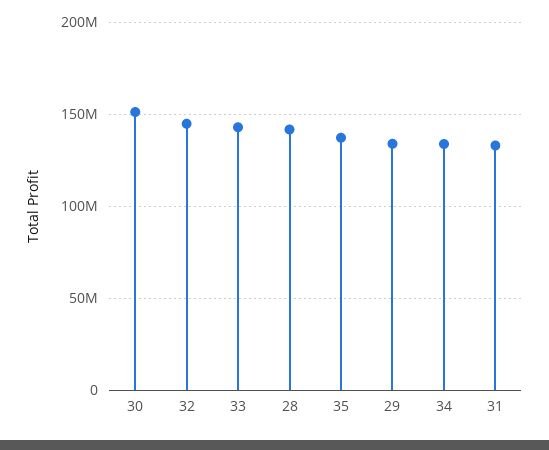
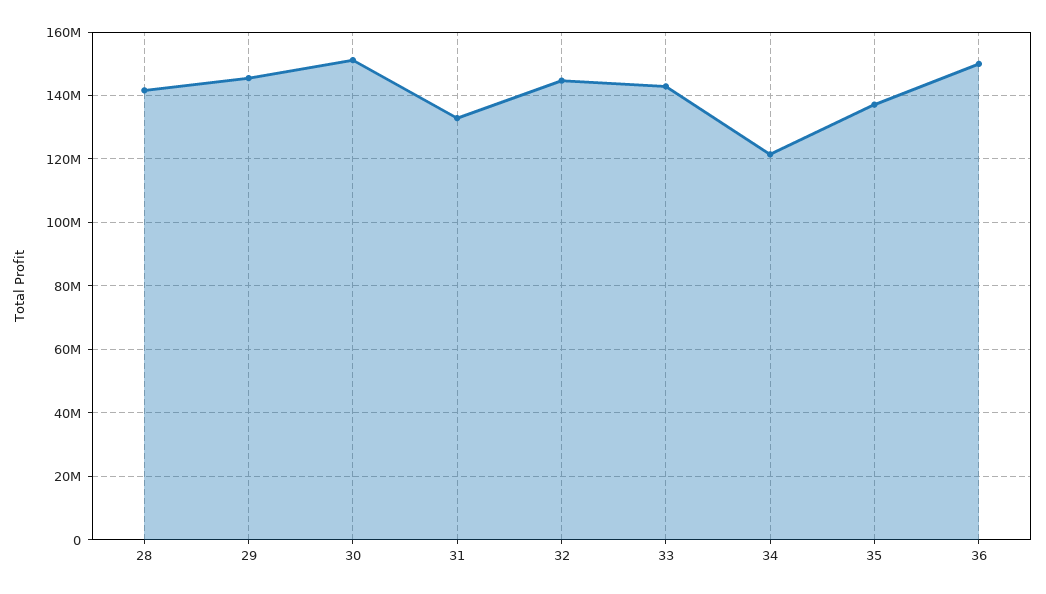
29: 135000000 -> 146000000
34: 135000000 -> 122000000
36: none -> 150000000

